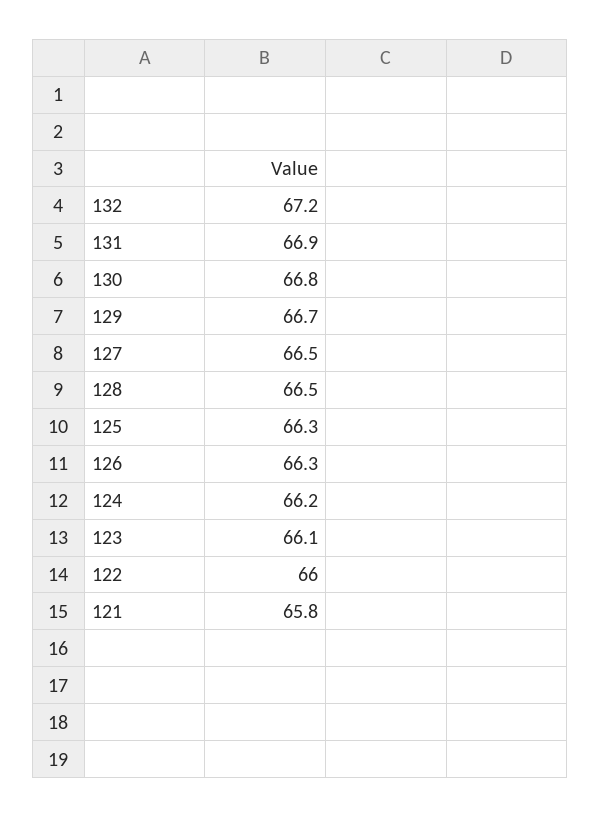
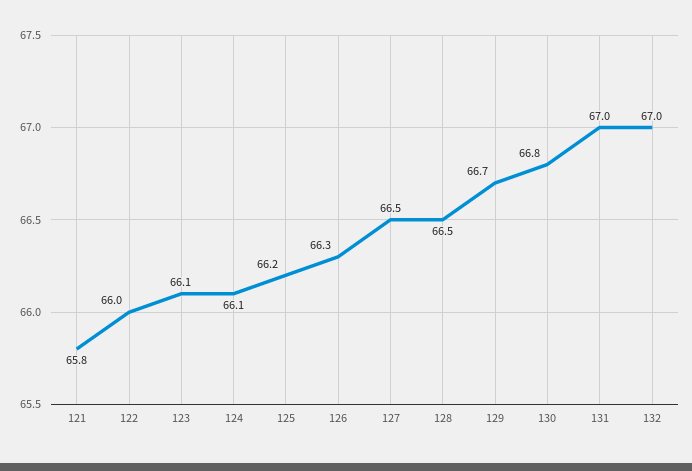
132: 67.2 -> 67
131: 66.9 -> 67
125: 66.3 -> 66.2
124: 66.2 -> 66.1

